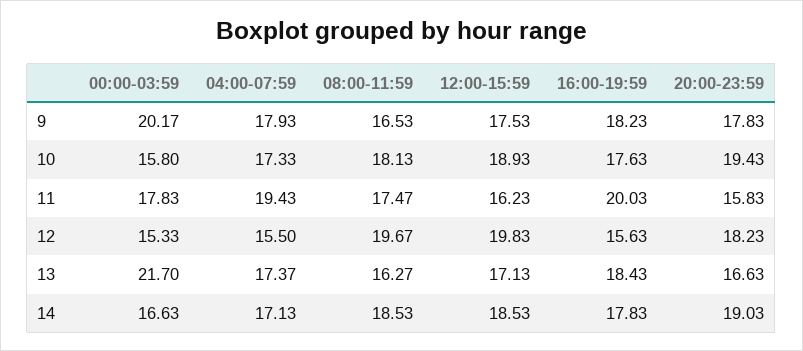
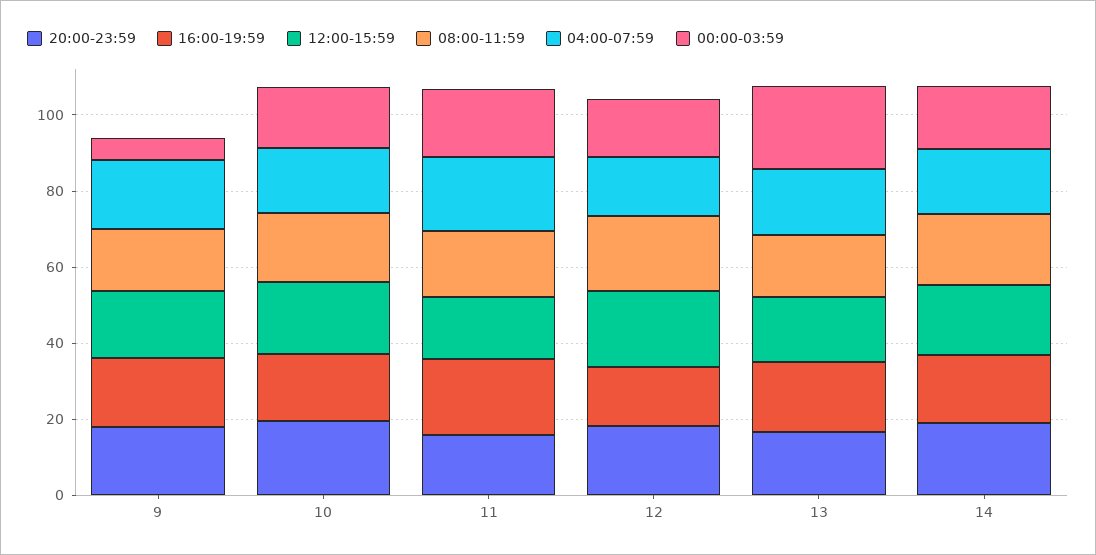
00:00-03:59, 9: 20.17 -> 5

